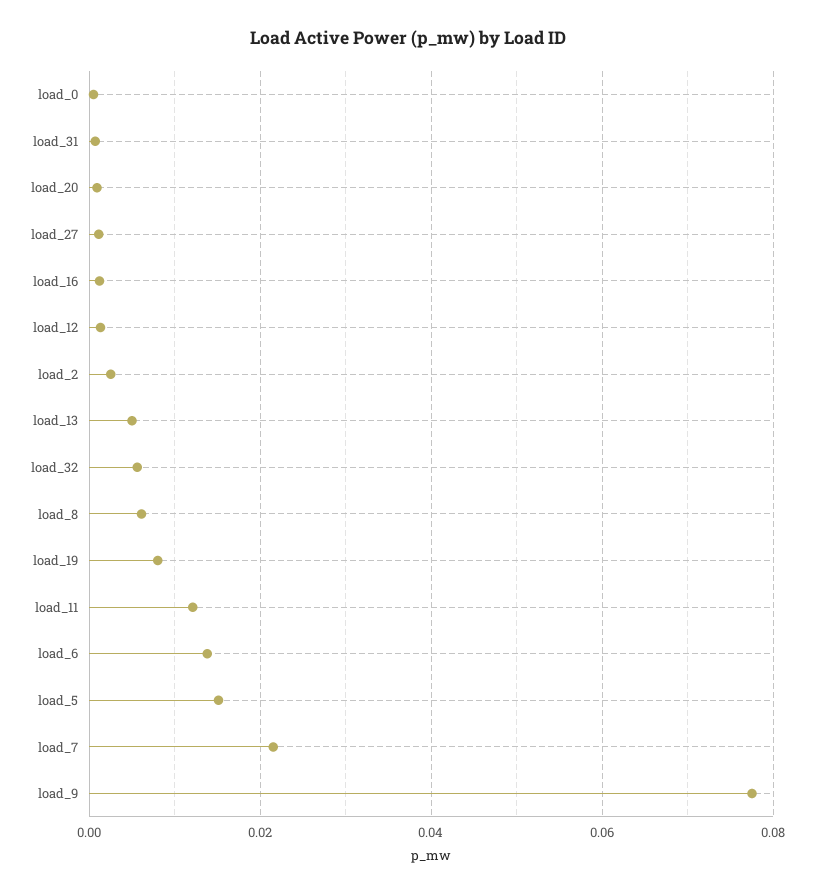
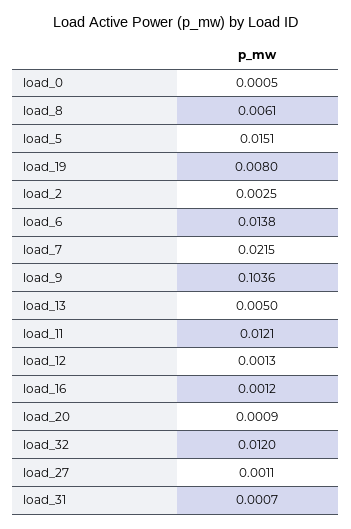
load_32: 0.006 -> 0.012
load_9: 0.078 -> 0.1036

